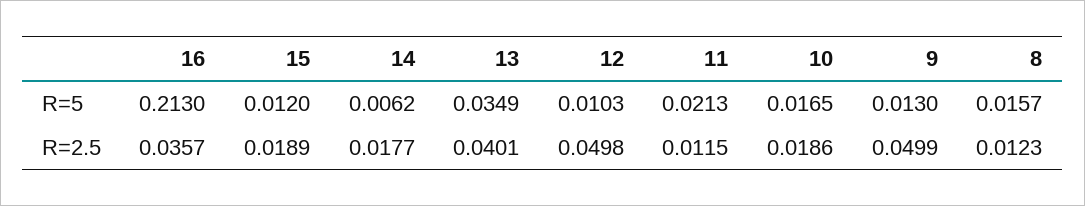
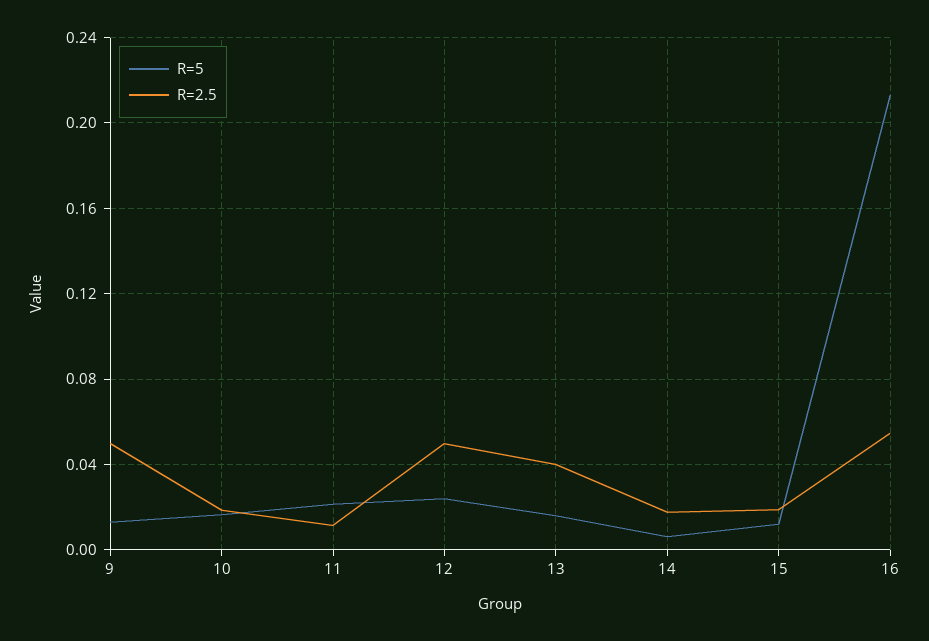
R=5, 13: 0.0349 -> 0.015
R=5, 12: 0.0103 -> 0.025
R=5, 8: 0.0157 -> none
R=2.5, 16: 0.0357 -> 0.055
R=2.5, 8: 0.0123 -> none

